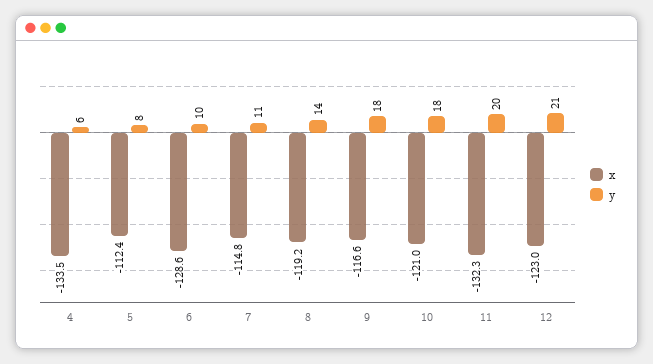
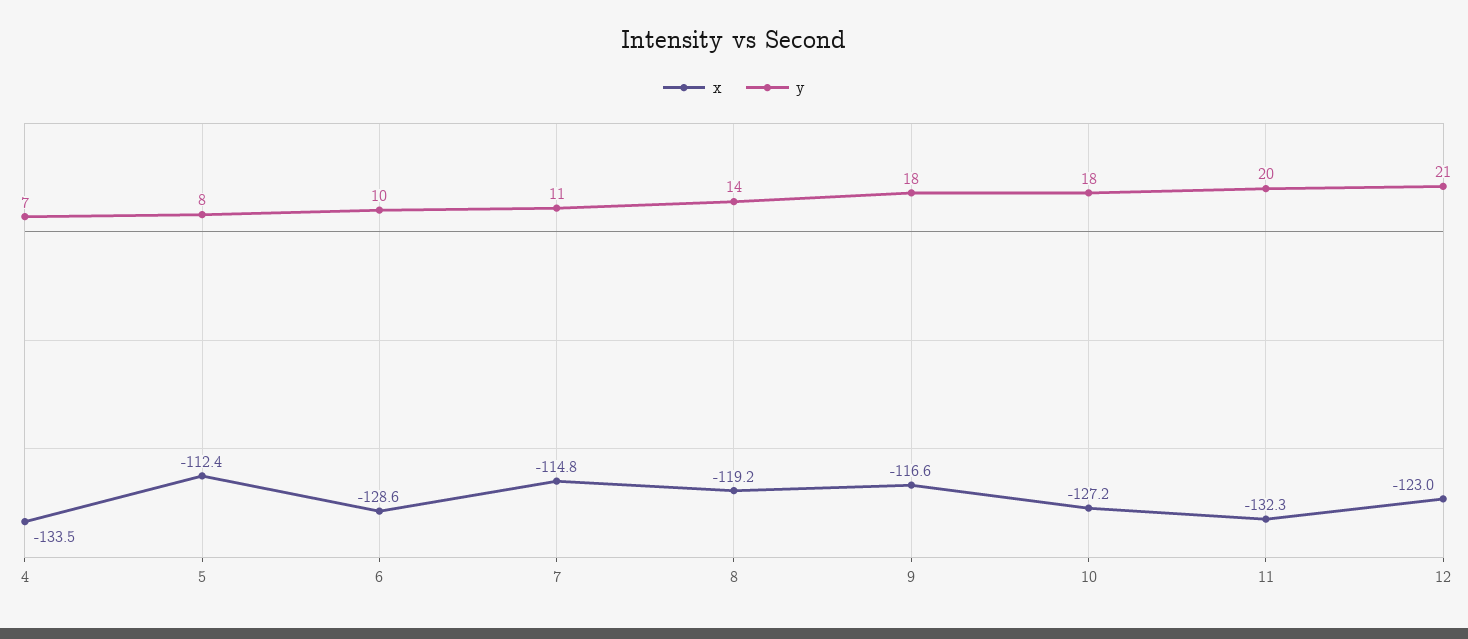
y, 4: 6 -> 7
x, 10: -121 -> -127.2

